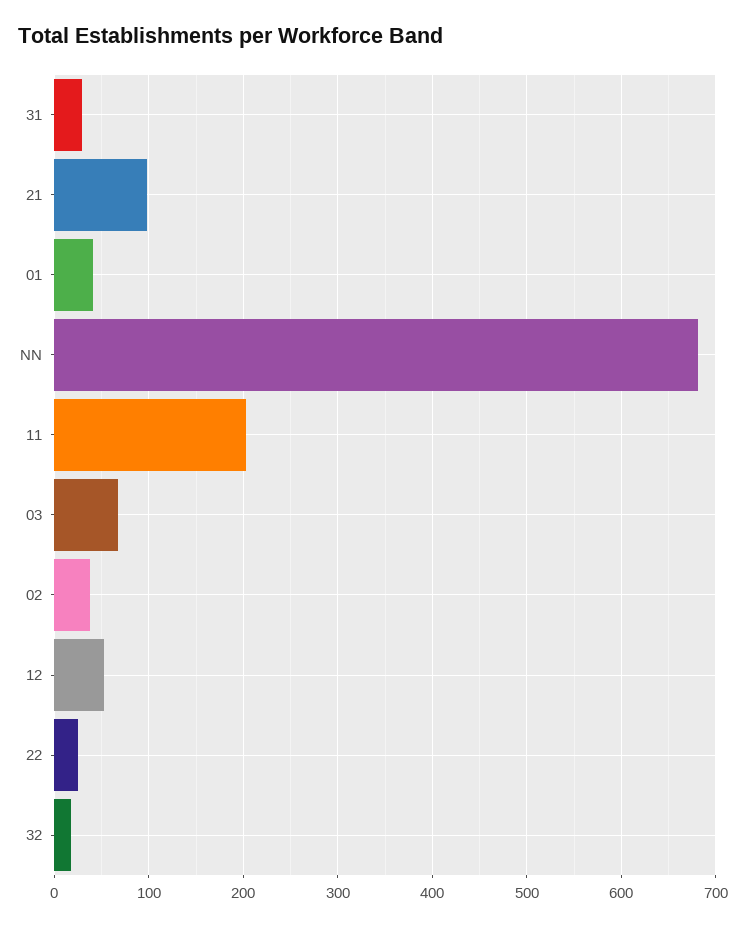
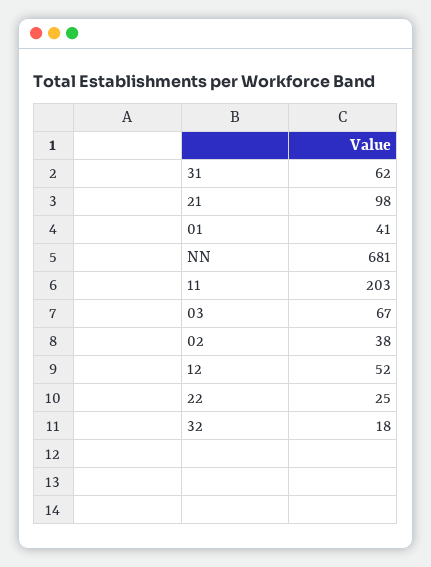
31: 30 -> 62

